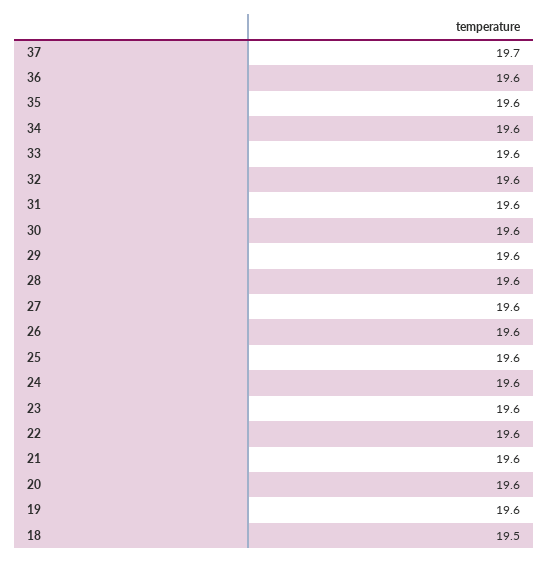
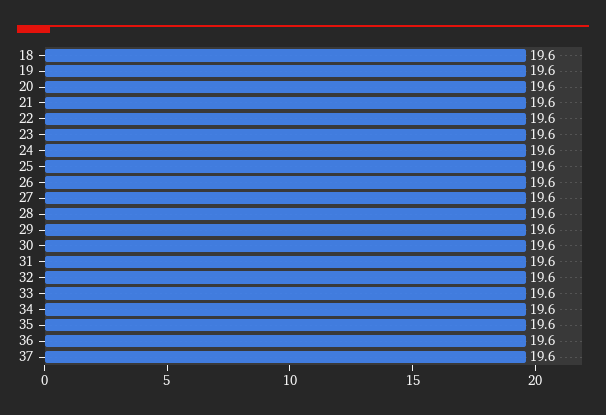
37: 19.7 -> 19.6
18: 19.5 -> 19.6

